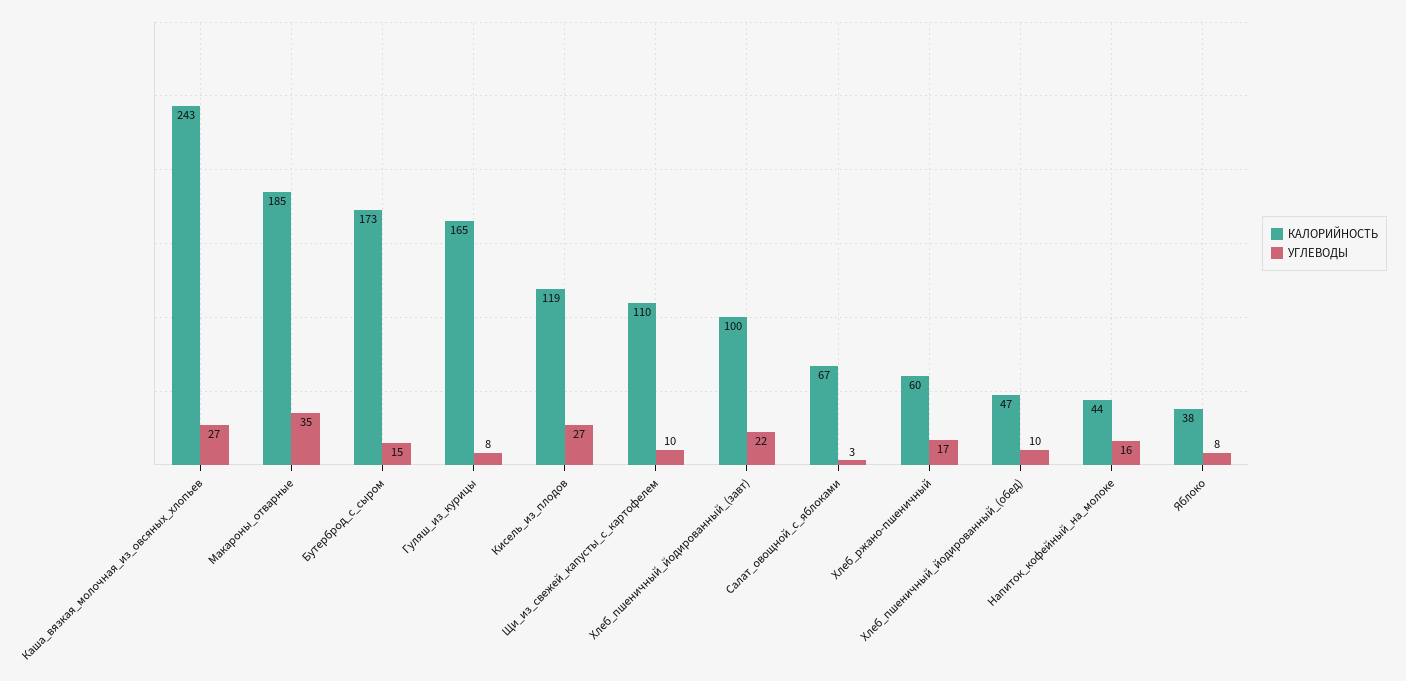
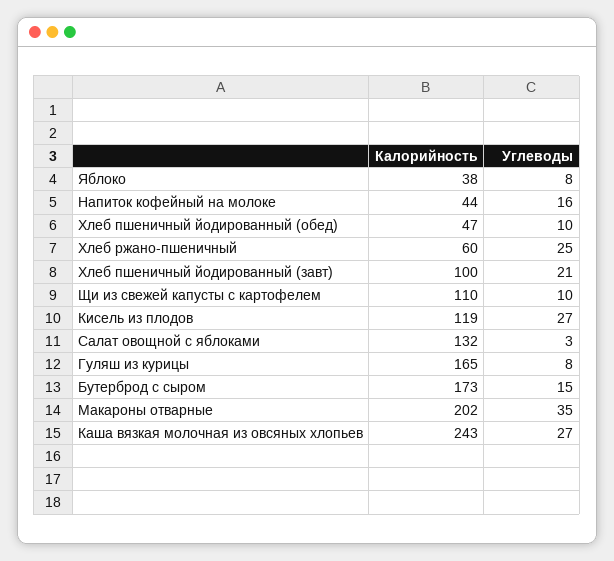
КАЛОРИЙНОСТЬ, Макароны_отварные: 185 -> 202
УГЛЕВОДЫ, Хлеб_пшеничный_йодированный_(завт): 22 -> 21
КАЛОРИЙНОСТЬ, Салат_овощной_с_яблоками: 67 -> 132
УГЛЕВОДЫ, Хлеб_ржано-пшеничный: 17 -> 25

